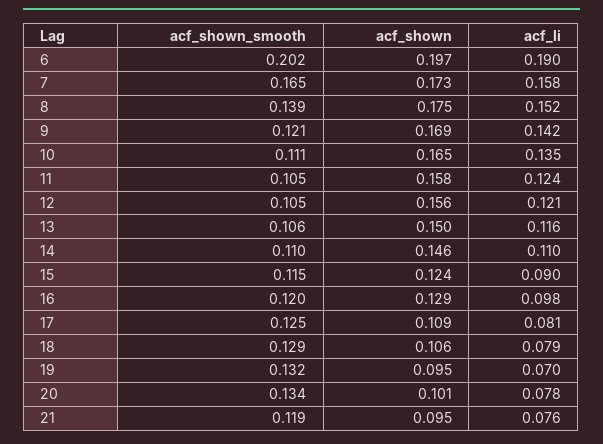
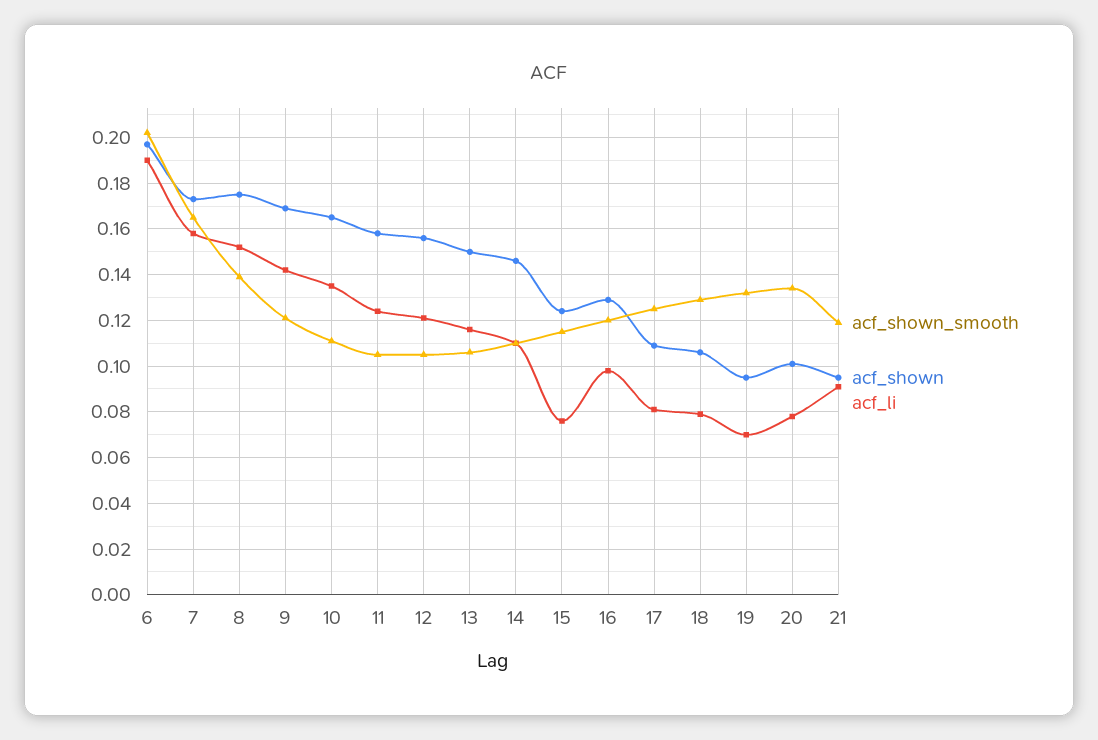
acf_li, 15: 0.09 -> 0.075
acf_li, 21: 0.076 -> 0.09

